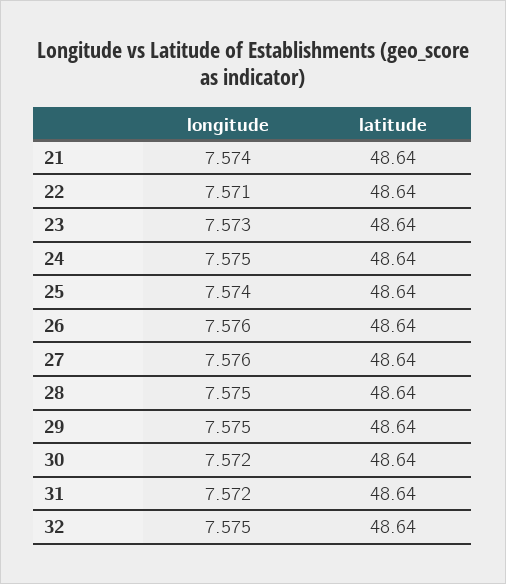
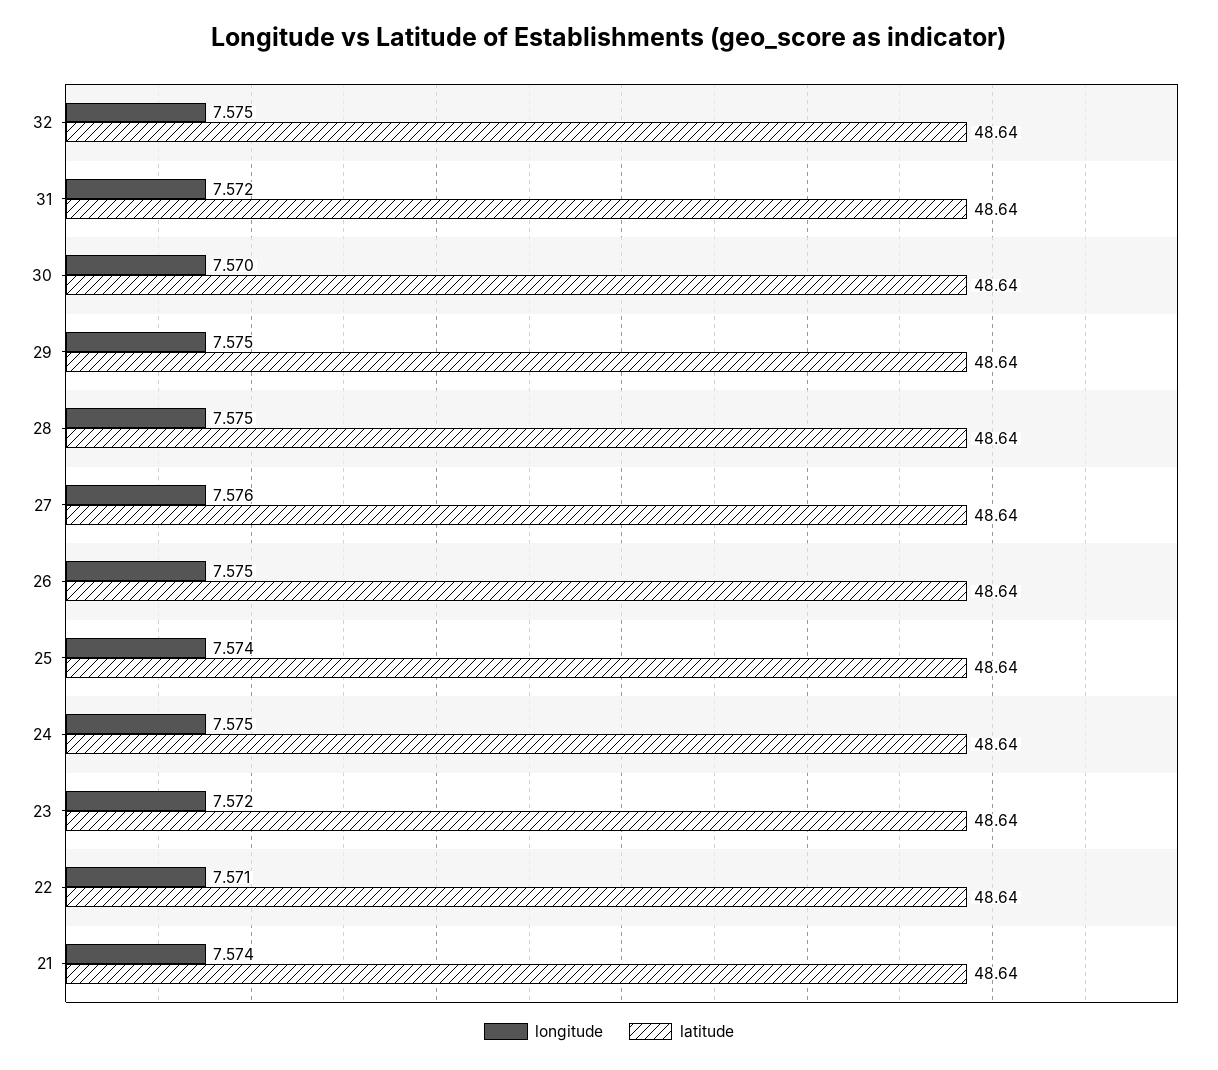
longitude, 23: 7.573 -> 7.572
longitude, 26: 7.576 -> 7.575
longitude, 30: 7.572 -> 7.57

